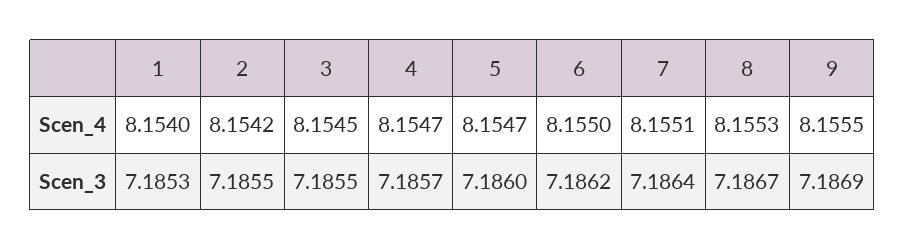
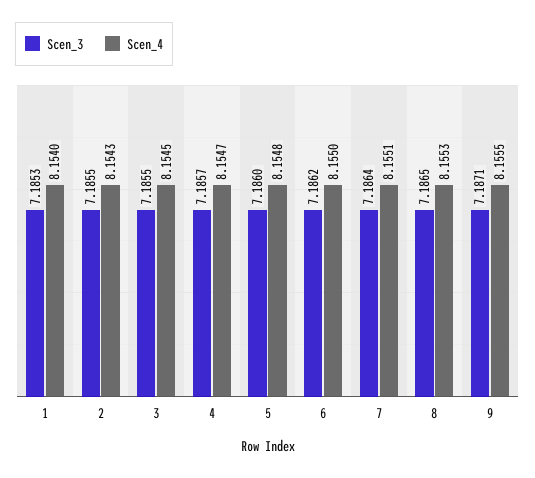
Scen_4, 2: 8.1542 -> 8.1543
Scen_4, 5: 8.1547 -> 8.1548
Scen_3, 8: 7.1867 -> 7.1865
Scen_3, 9: 7.1869 -> 7.1871

